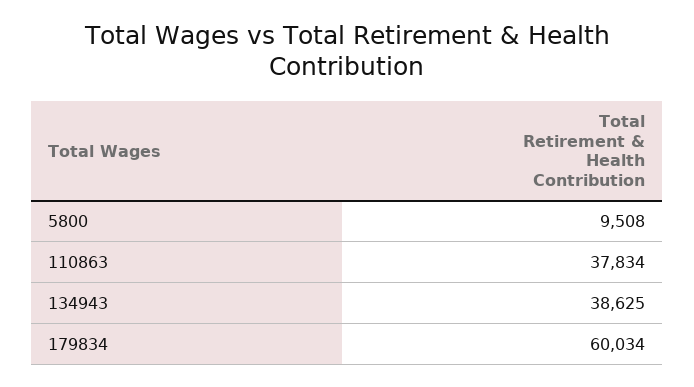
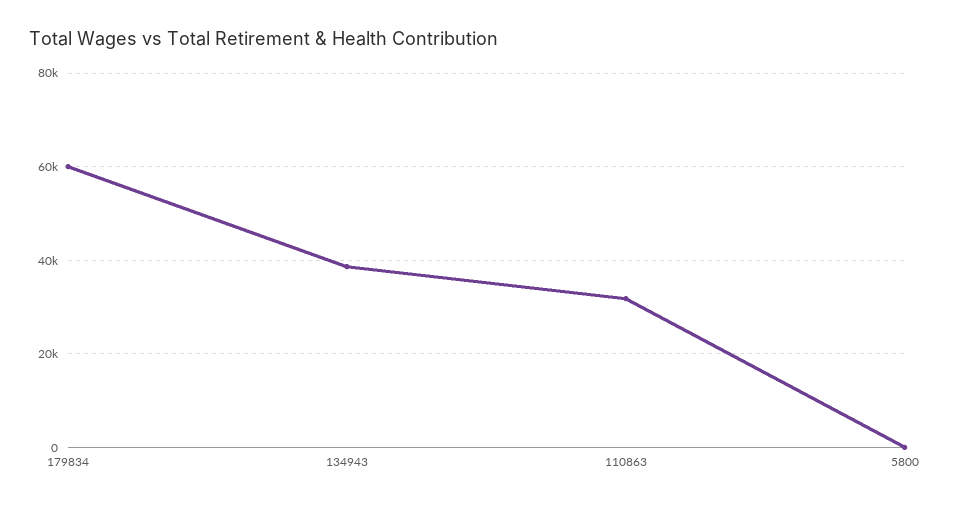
5800: 9508 -> 0
110863: 37834 -> 32000

